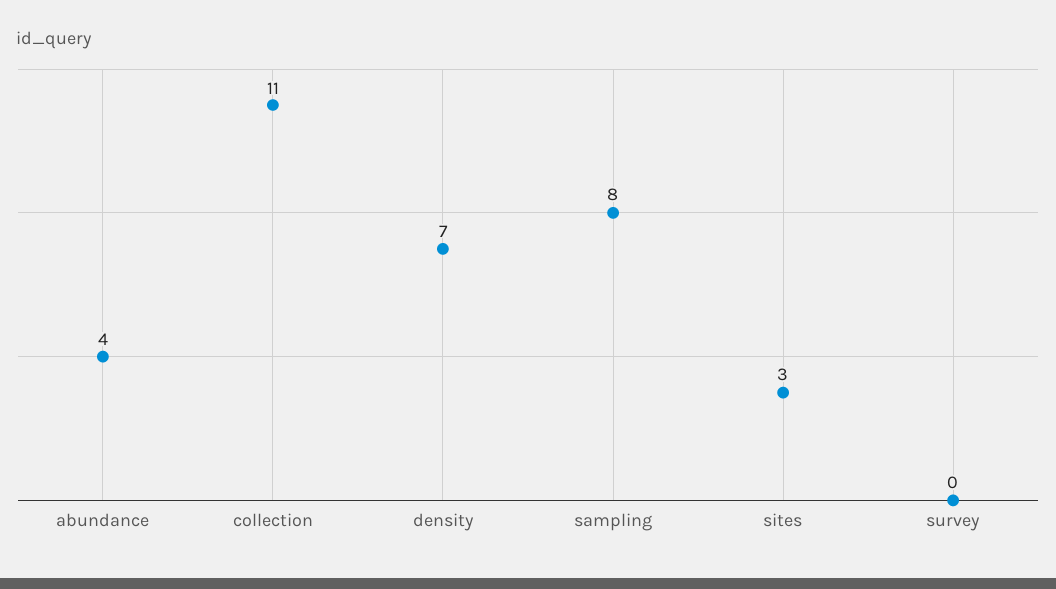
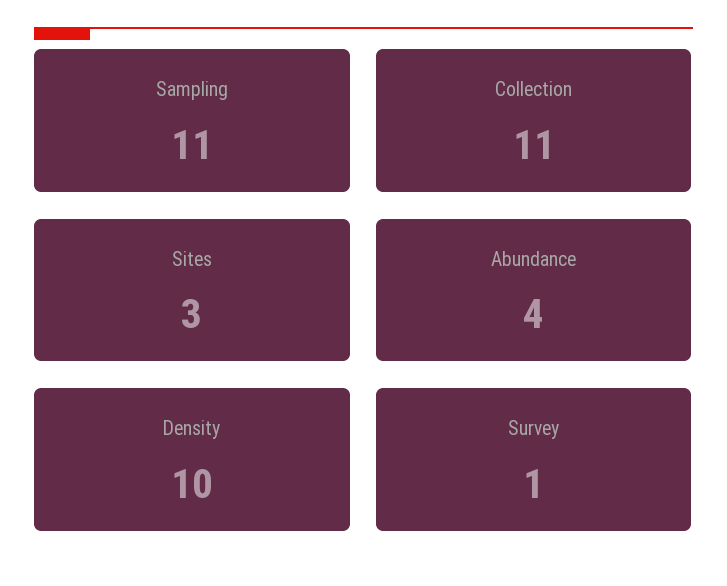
density: 7 -> 10
sampling: 8 -> 11
survey: 0 -> 1

